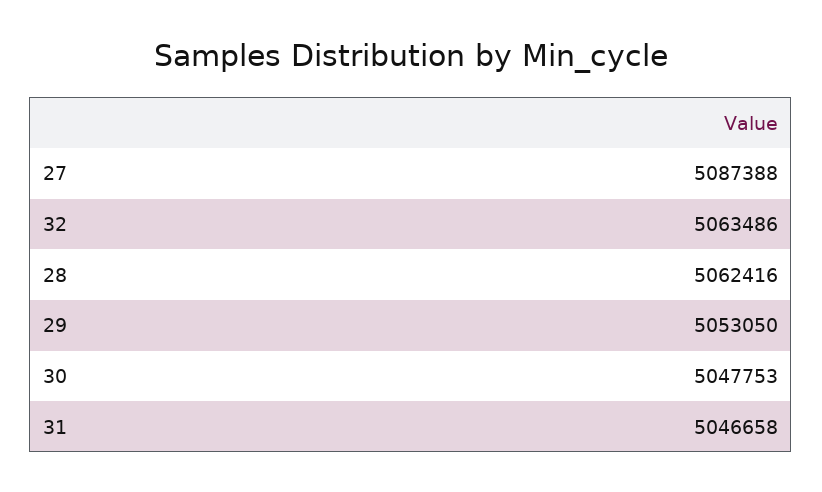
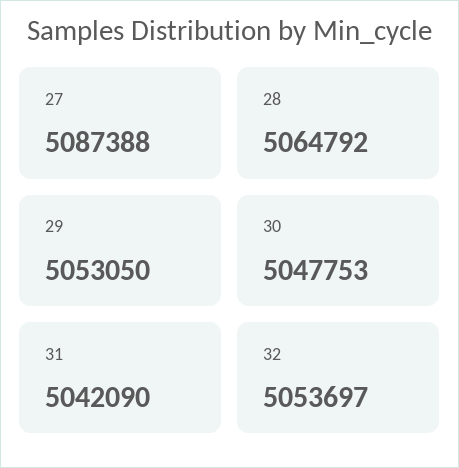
32: 5063486 -> 5053697
28: 5062416 -> 5064792
31: 5046658 -> 5042090

